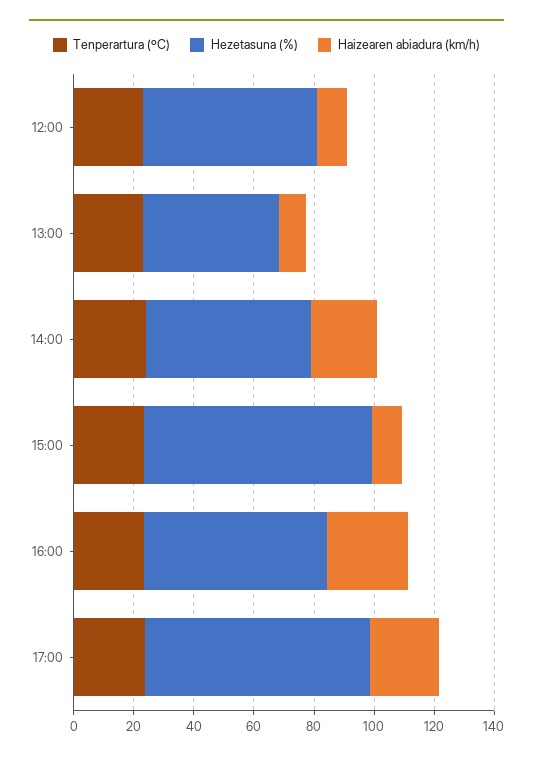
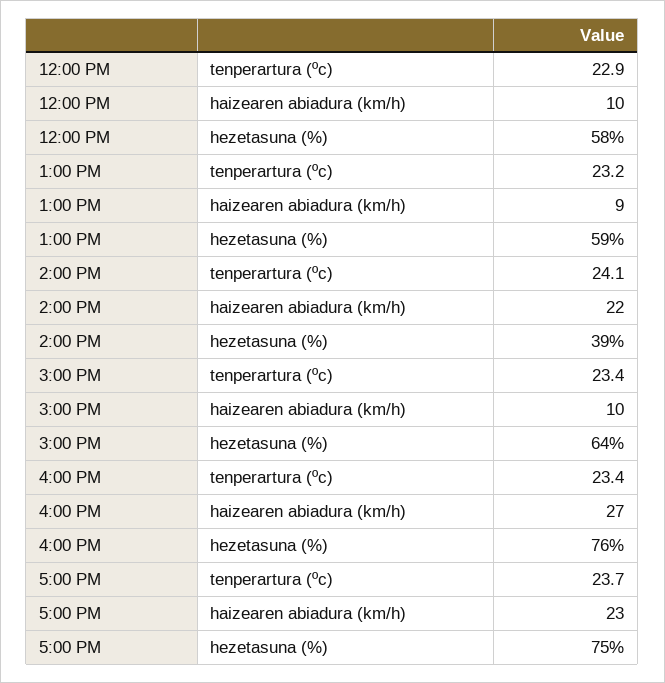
Hezetasuna (%), 13:00: 45 -> 59
Hezetasuna (%), 14:00: 55 -> 39
Hezetasuna (%), 15:00: 75 -> 64
Hezetasuna (%), 16:00: 60 -> 76

